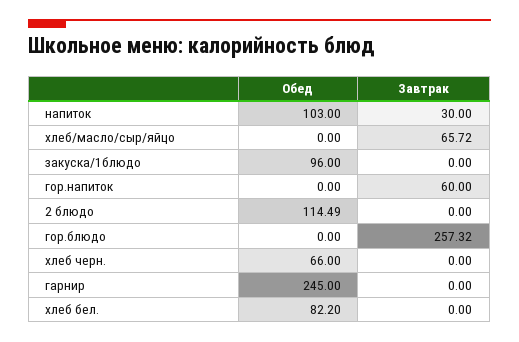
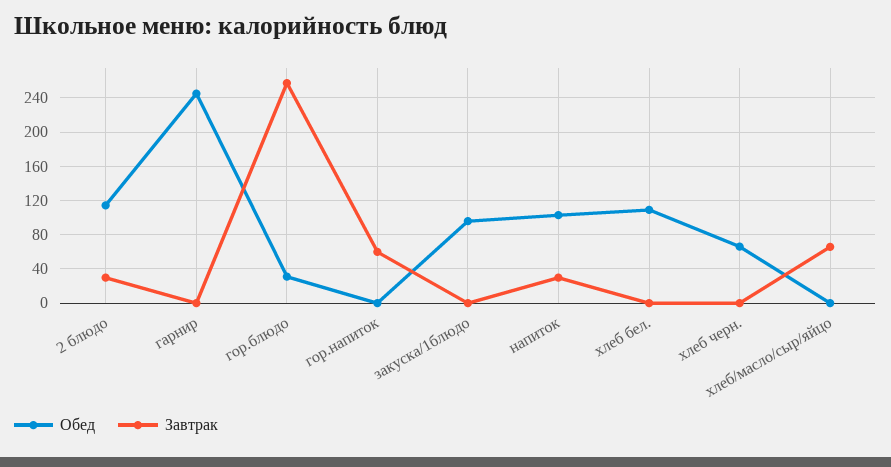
Завтрак, 2 блюдо: 0 -> 30
Обед, гор.блюдо: 0 -> 30
Обед, хлеб бел.: 82.2 -> 110

